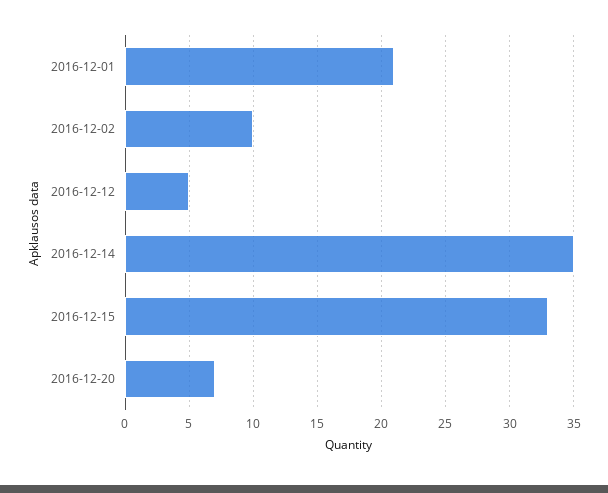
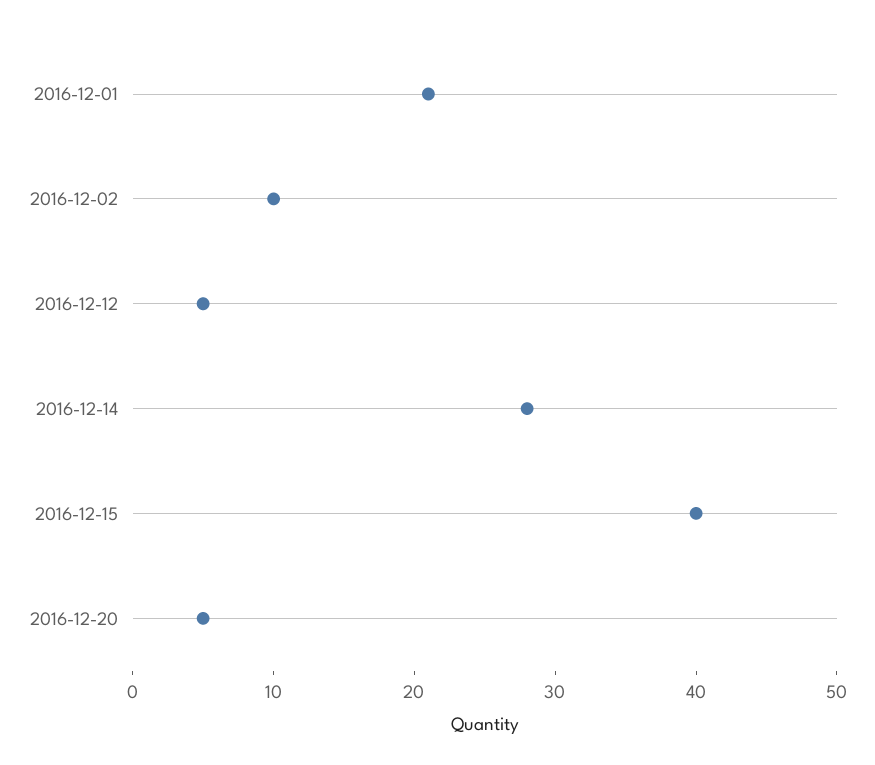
2016-12-14: 35 -> 28
2016-12-15: 33 -> 40
2016-12-20: 7 -> 5

